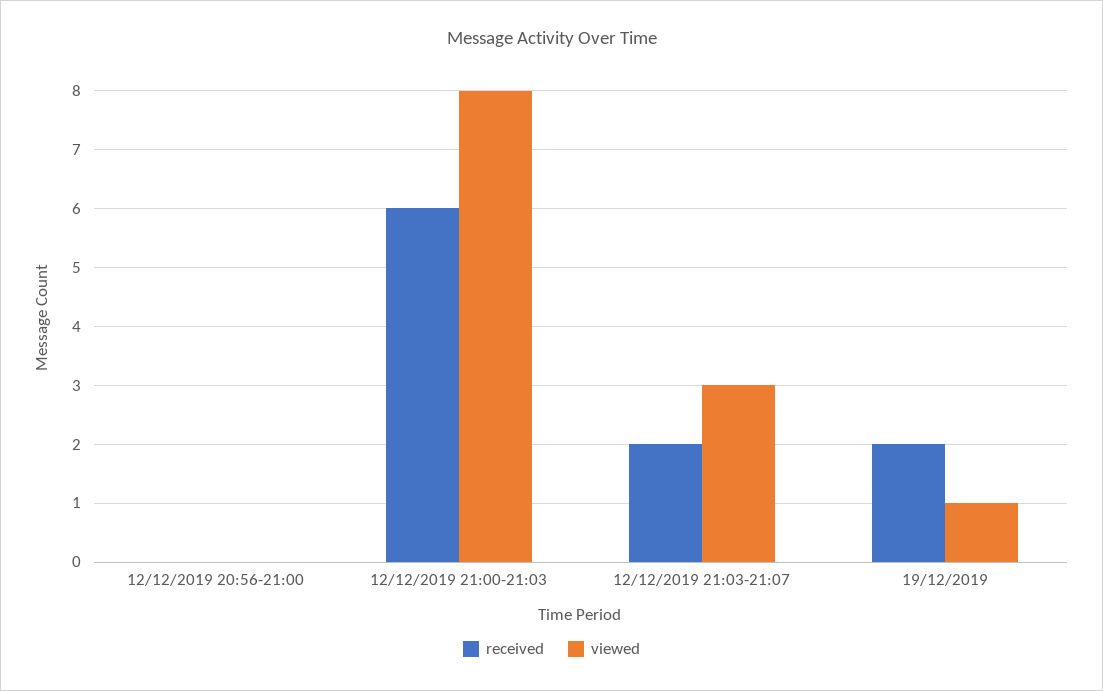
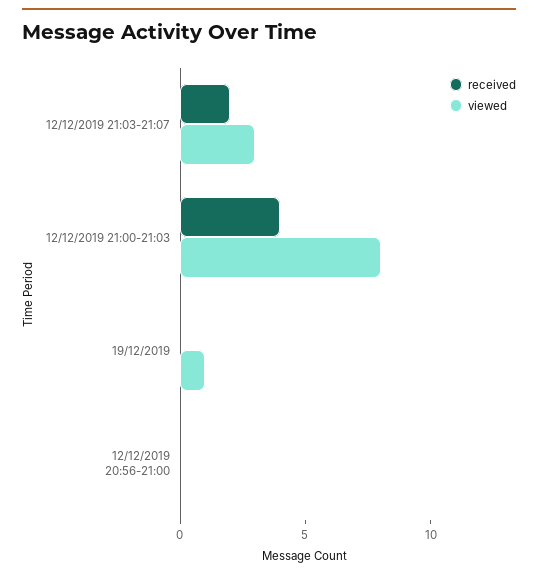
received, 12/12/2019 21:00-21:03: 6 -> 4
received, 19/12/2019: 2 -> 0

